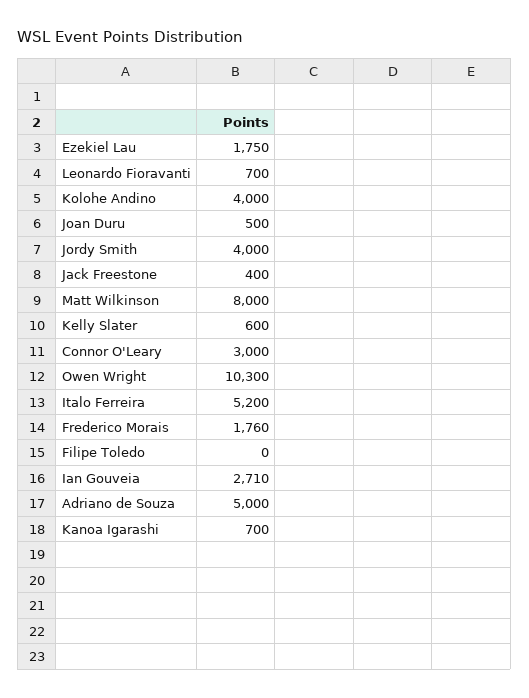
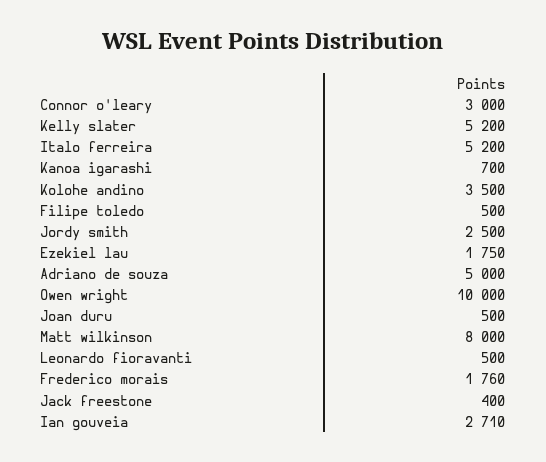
Leonardo Fioravanti: 700 -> 500
Kolohe Andino: 4000 -> 3500
Jordy Smith: 4000 -> 2500
Kelly Slater: 600 -> 5200
Owen Wright: 10300 -> 10000
Filipe Toledo: 0 -> 500

